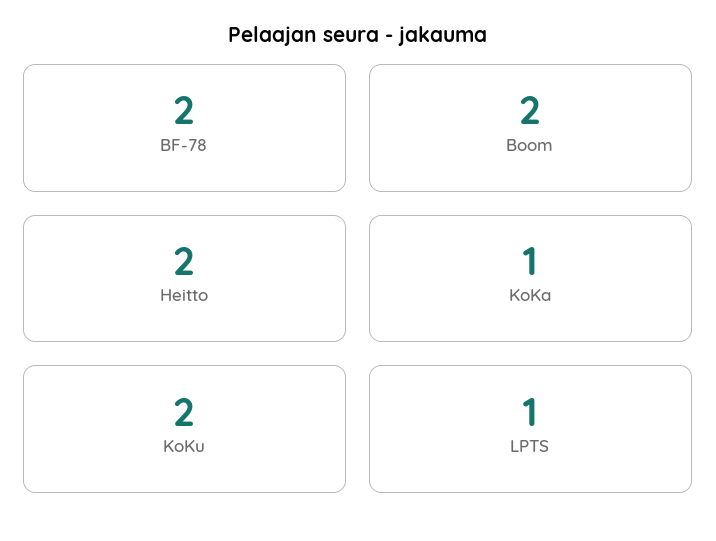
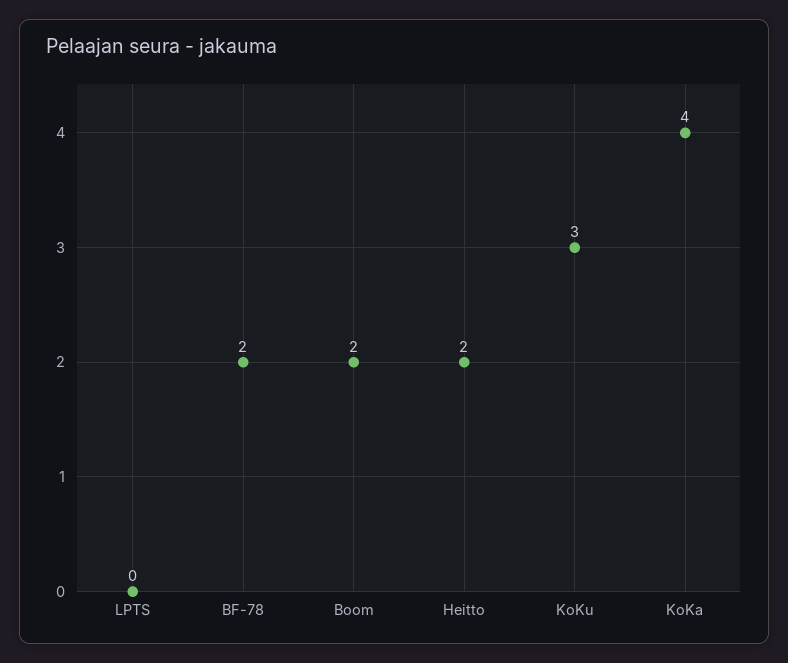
KoKa: 1 -> 4
KoKu: 2 -> 3
LPTS: 1 -> 0

